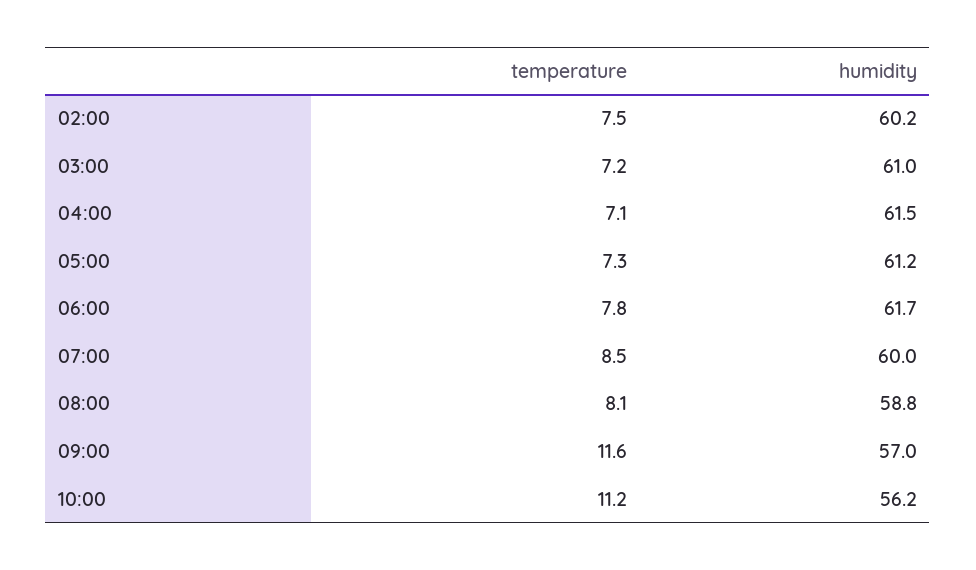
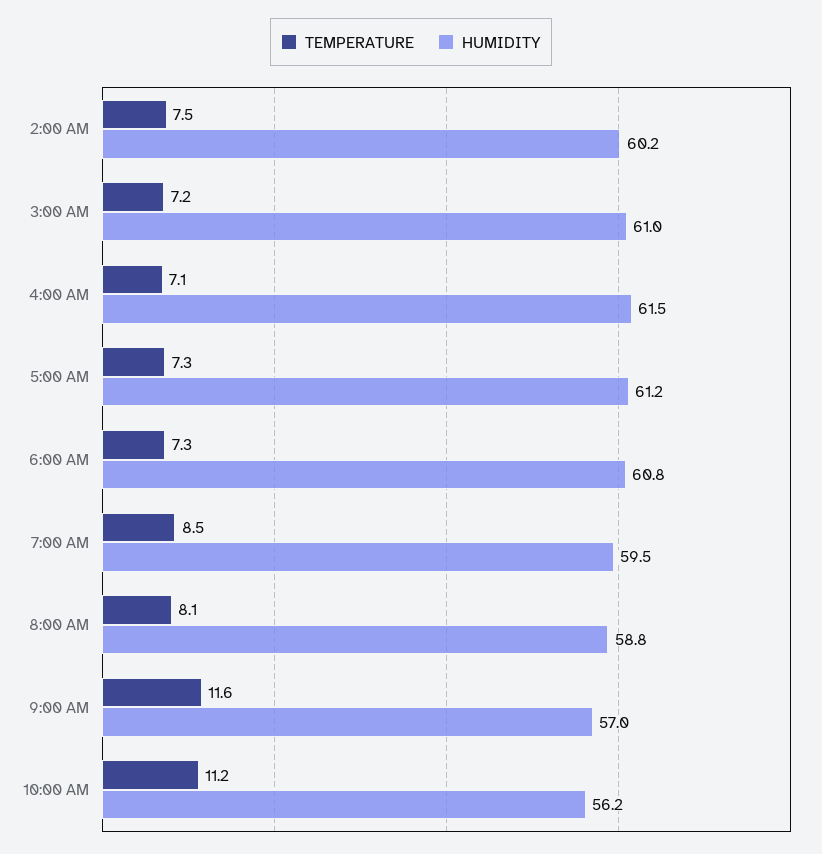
temperature, 06:00: 7.8 -> 7.3
humidity, 06:00: 61.7 -> 60.8
humidity, 07:00: 60 -> 59.5

